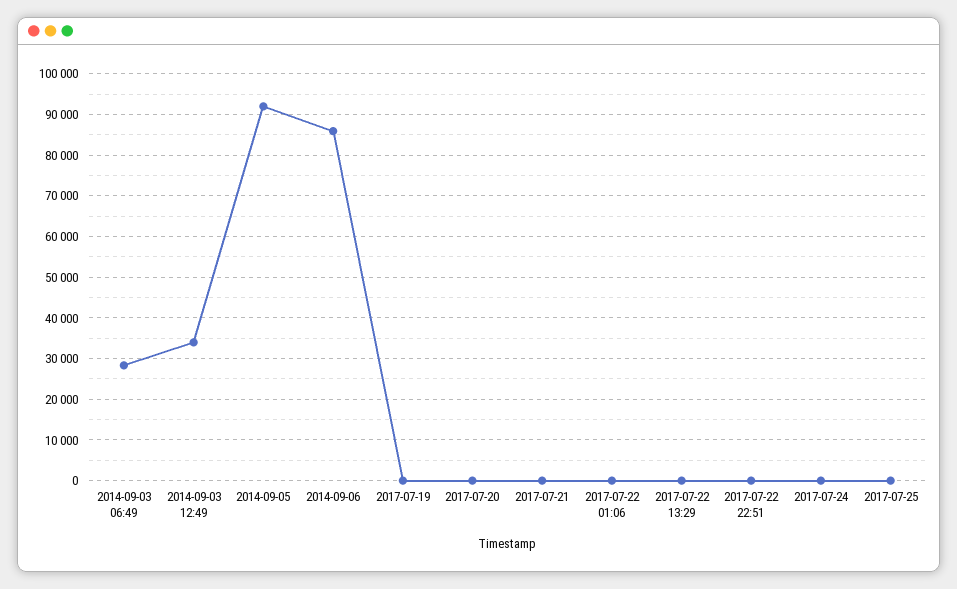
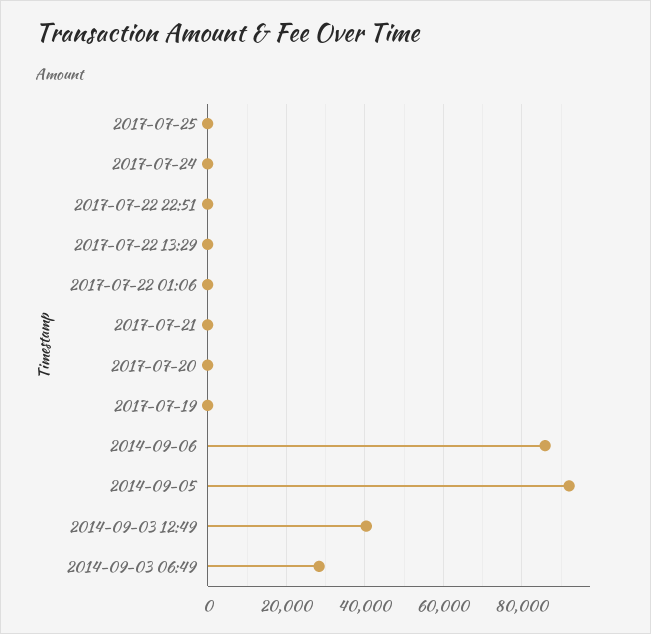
2014-09-03 12:49: 34000 -> 40000

